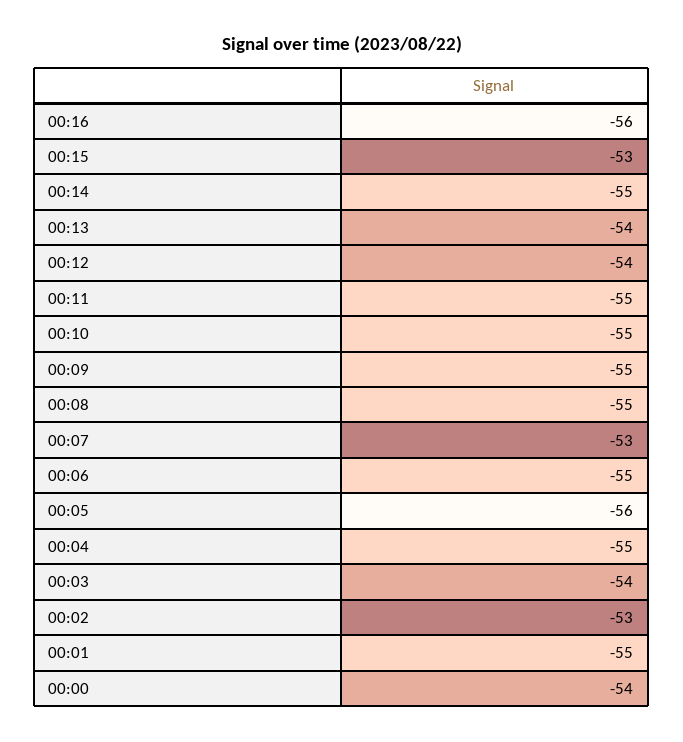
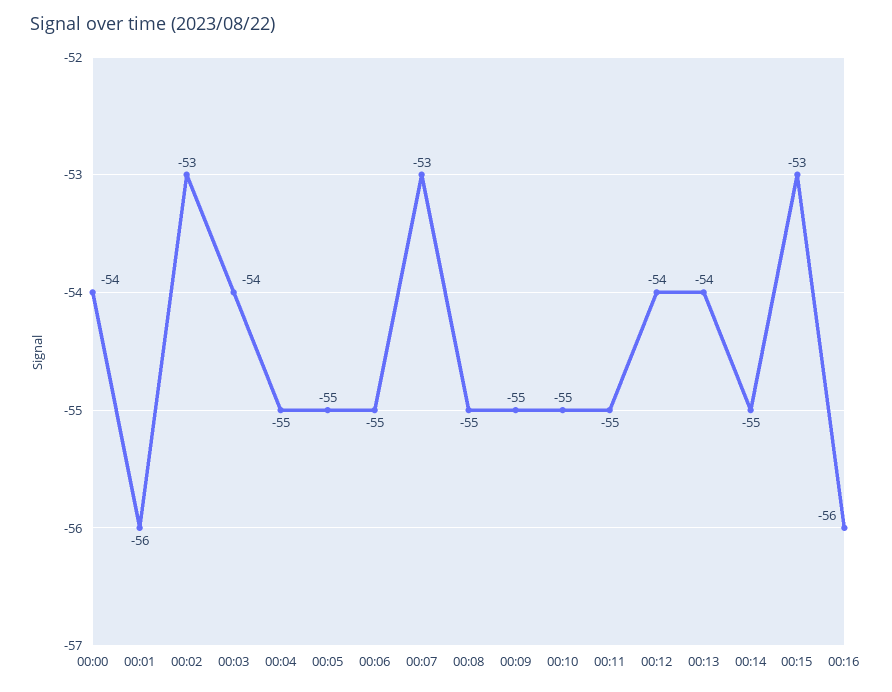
00:05: -56 -> -55
00:01: -55 -> -56

